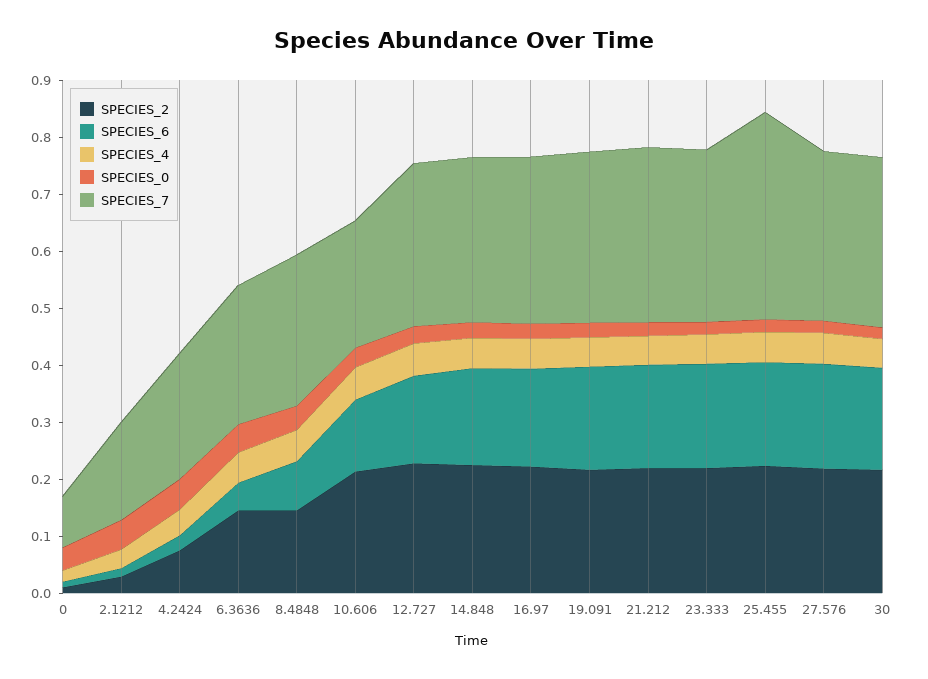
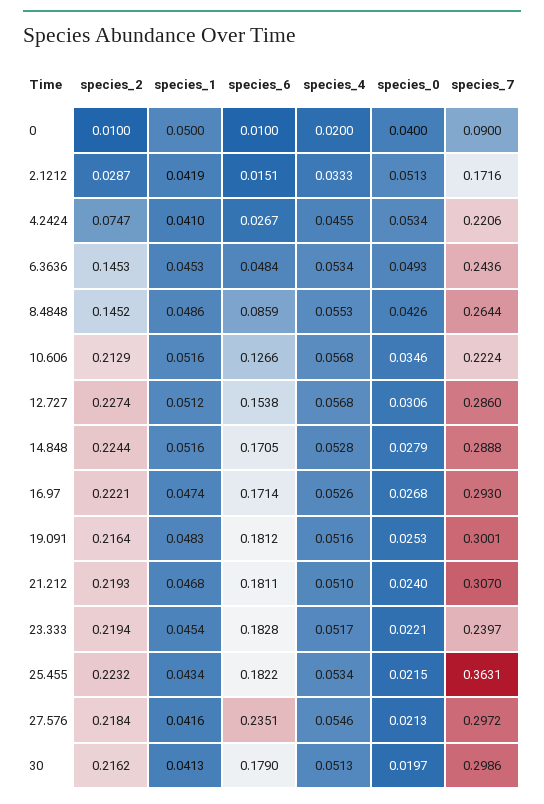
SPECIES_7, 23.333: 0.3 -> 0.2397
SPECIES_6, 27.576: 0.18 -> 0.2351
species_1, 0: none -> 0.05
species_1, 2.1212: none -> 0.0419
species_1, 4.2424: none -> 0.041
species_1, 6.3636: none -> 0.0453
species_1, 8.4848: none -> 0.0486
species_1, 10.606: none -> 0.0516
species_1, 12.727: none -> 0.0512
species_1, 14.848: none -> 0.0516
species_1, 16.97: none -> 0.0474
species_1, 19.091: none -> 0.0483
species_1, 21.212: none -> 0.0468
species_1, 23.333: none -> 0.0454
species_1, 25.455: none -> 0.0434
species_1, 27.576: none -> 0.0416
species_1, 30: none -> 0.0413

